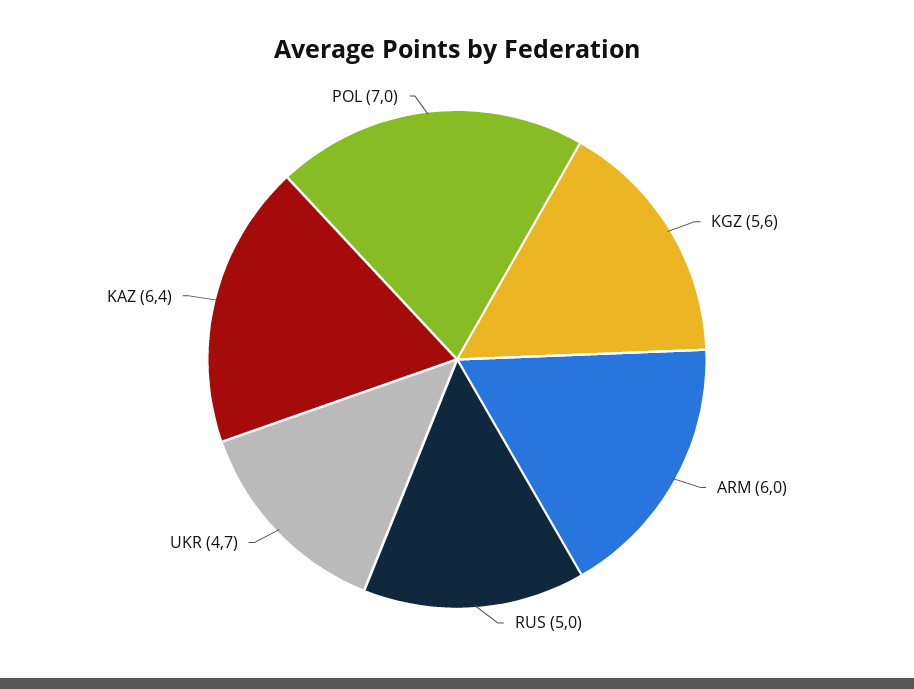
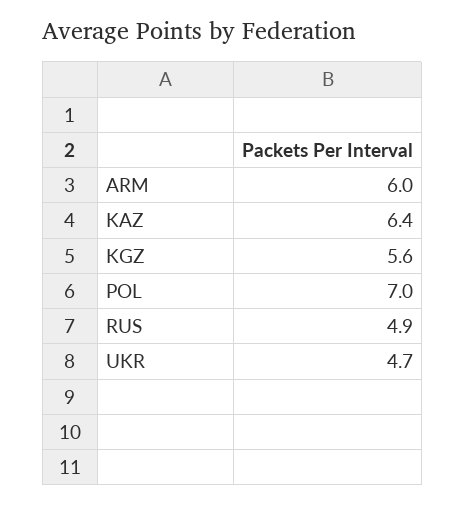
RUS: 5 -> 4.9

